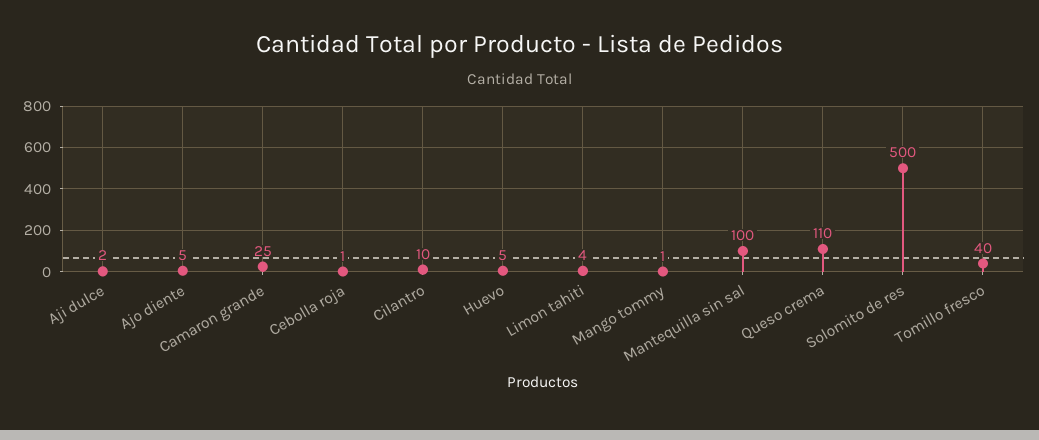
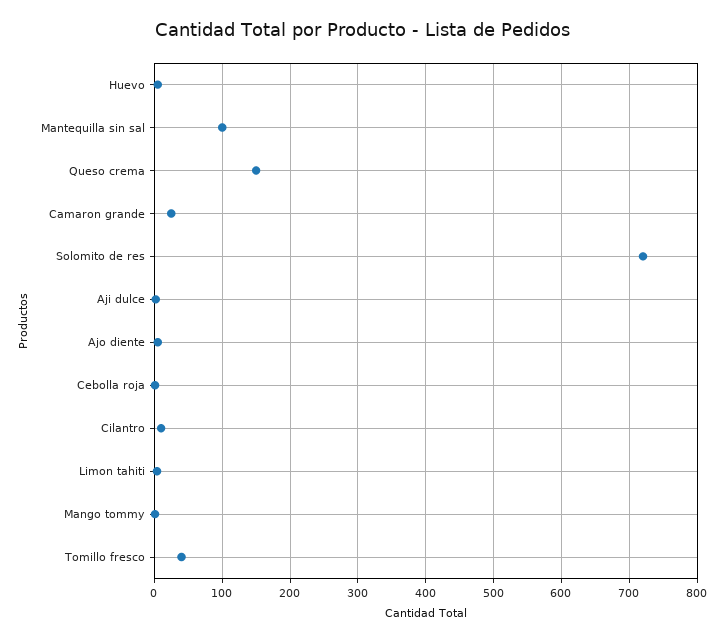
Queso crema: 110 -> 150
Solomito de res: 500 -> 720

